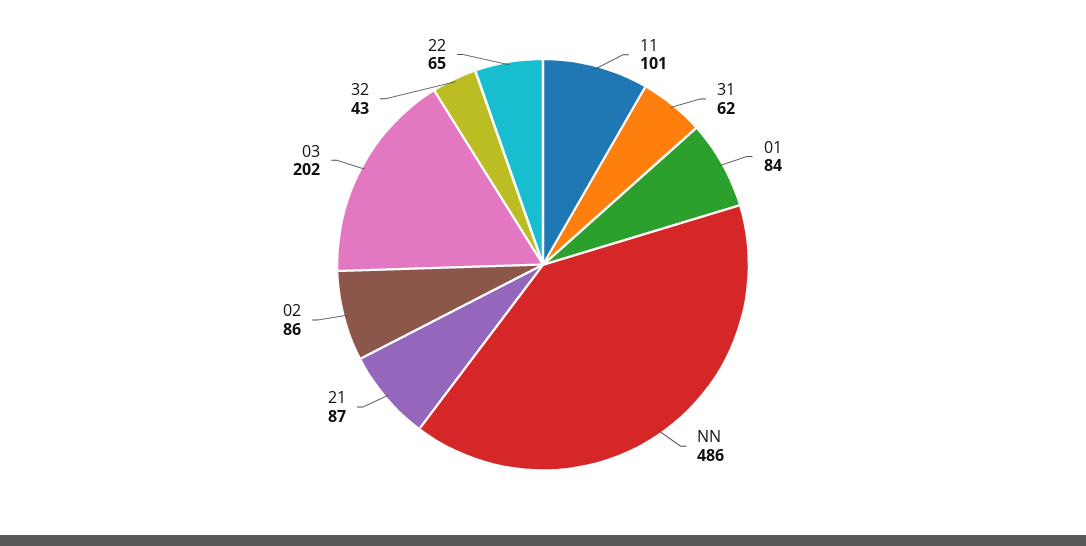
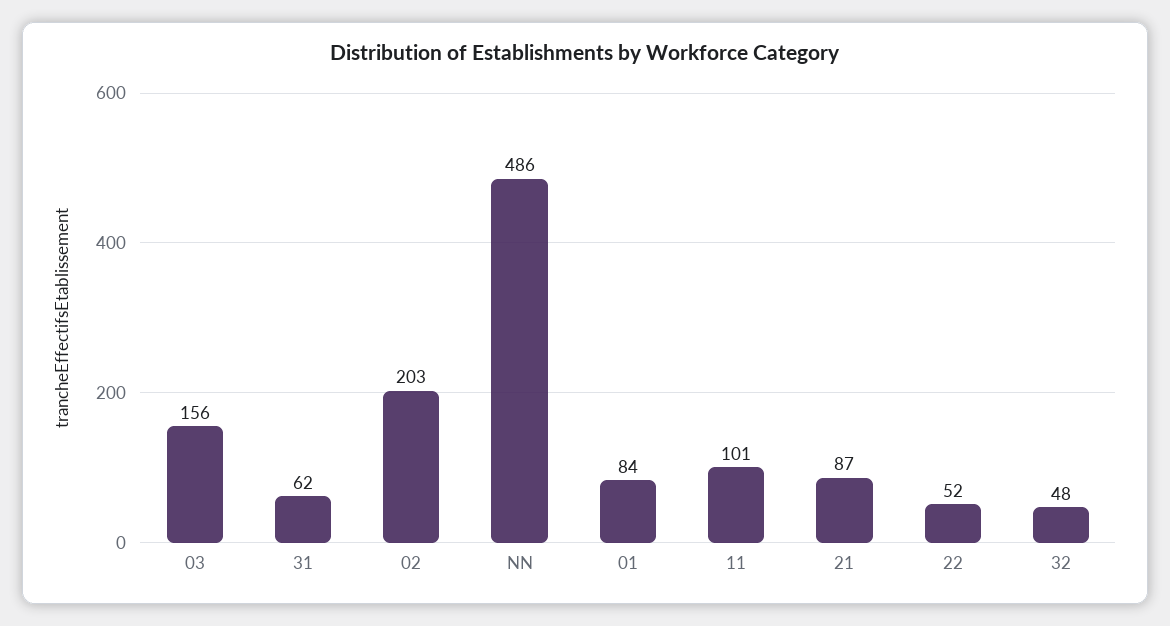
02: 86 -> 203
03: 202 -> 156
32: 43 -> 48
22: 65 -> 52

